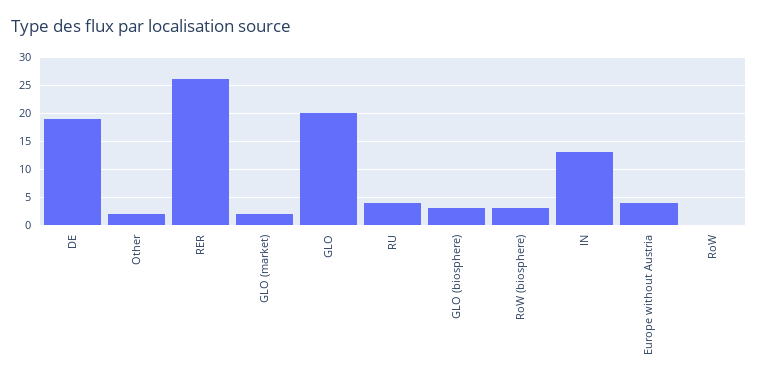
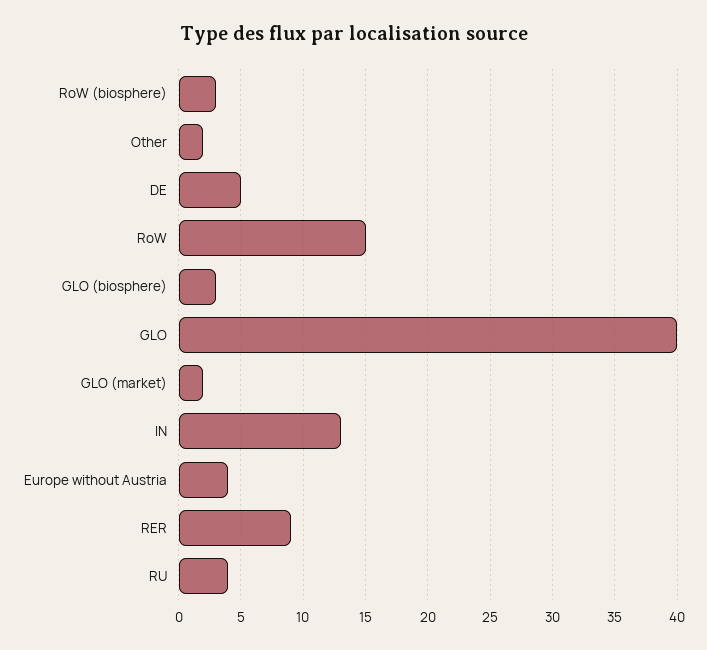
DE: 20 -> 5
RER: 25 -> 9
GLO: 20 -> 40
RoW: 0 -> 15

